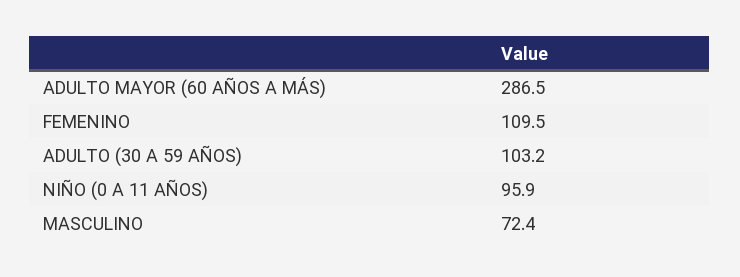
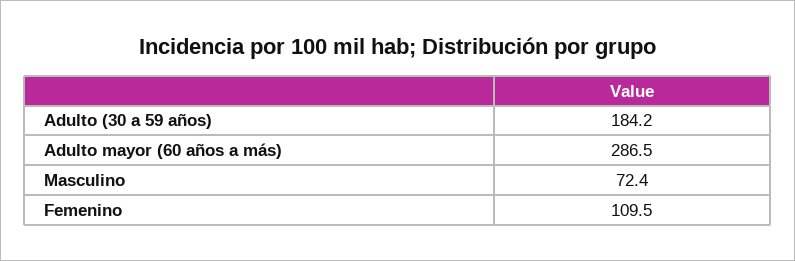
ADULTO (30 A 59 AÑOS): 103.2 -> 184.2
NIÑO (0 A 11 AÑOS): 95.9 -> none

